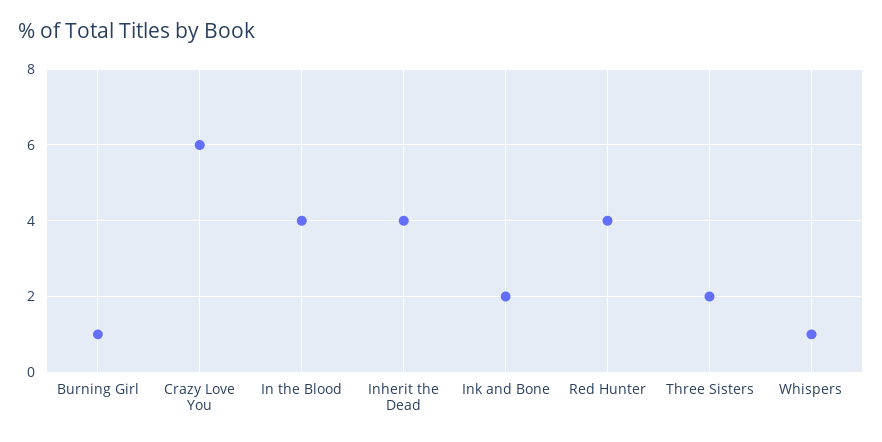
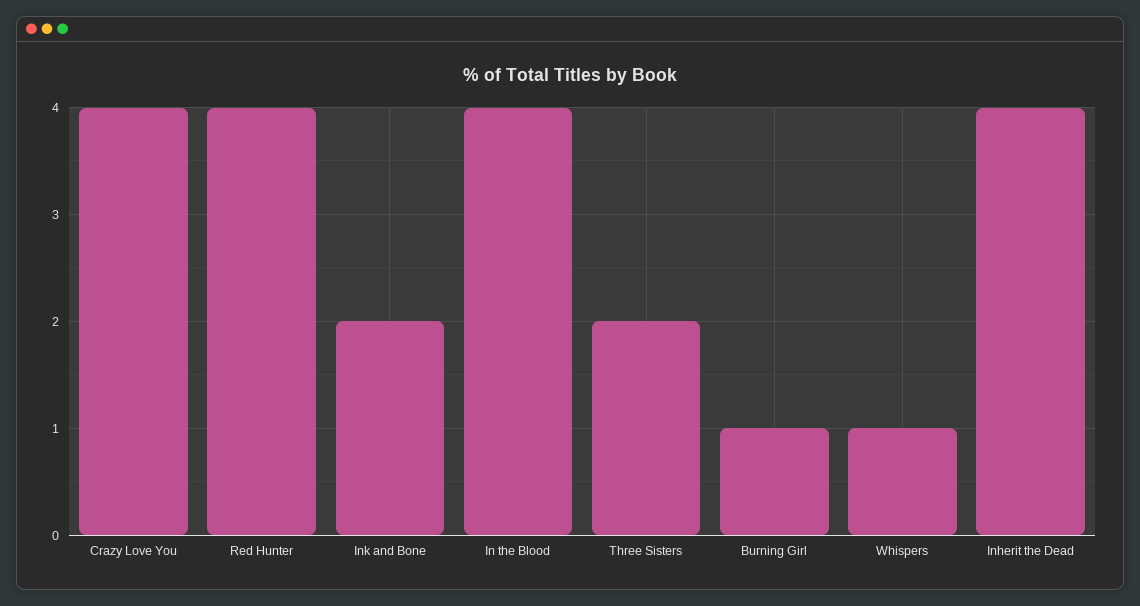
Crazy Love You: 6 -> 4

